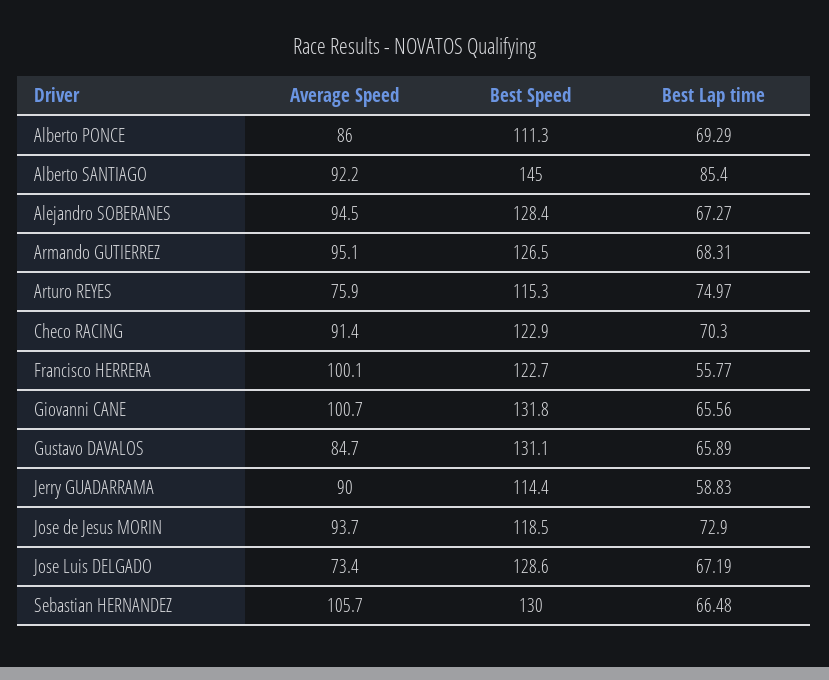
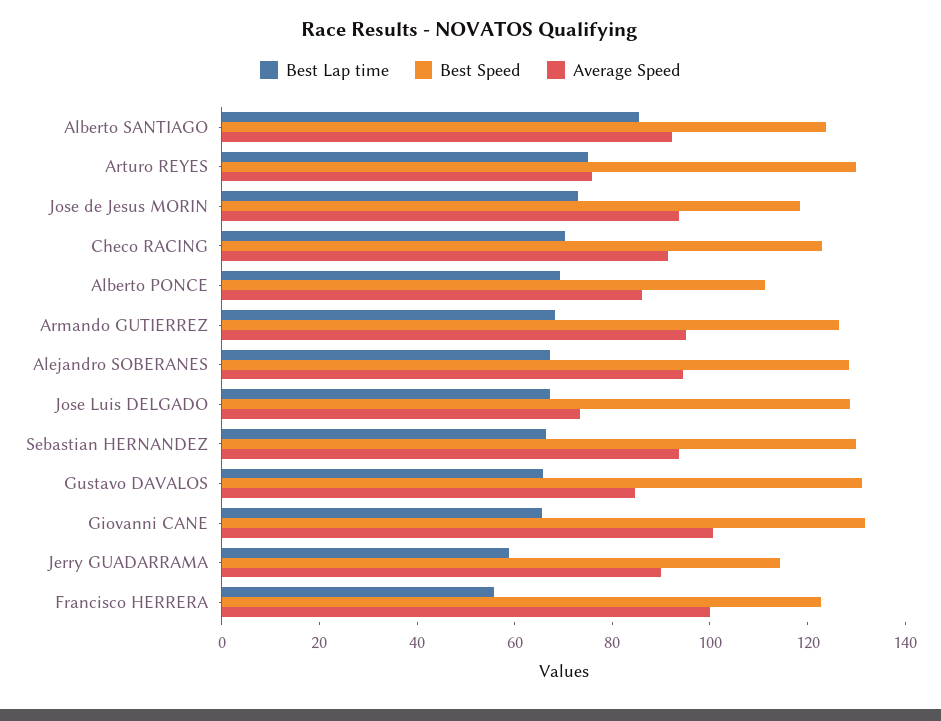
Best Speed, Alberto SANTIAGO: 145 -> 125
Best Speed, Arturo REYES: 115.3 -> 130
Average Speed, Sebastian HERNANDEZ: 105.7 -> 95

